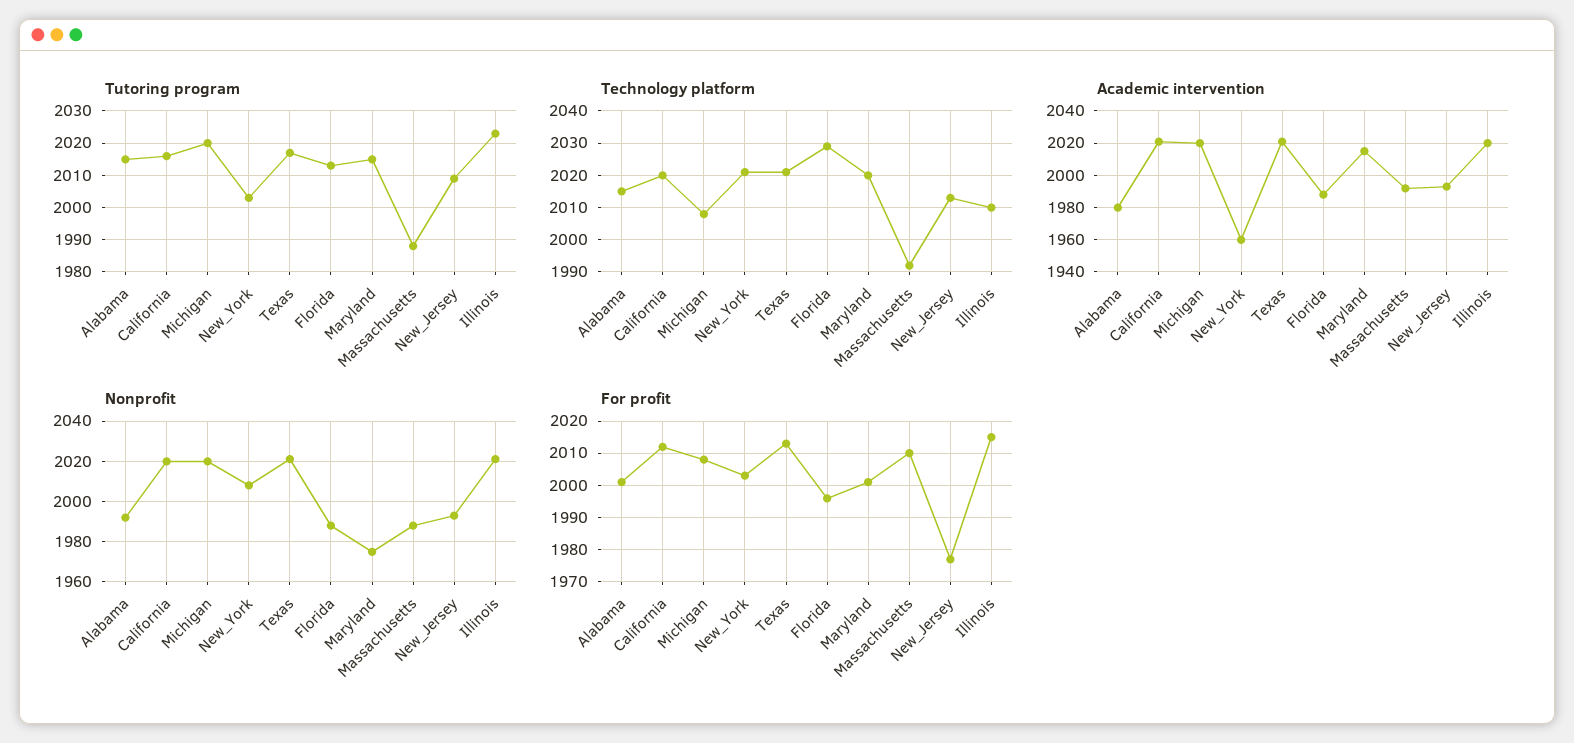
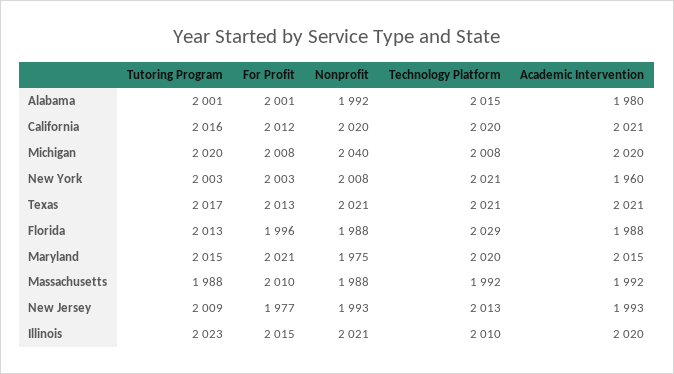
Tutoring program, Alabama: 2015 -> 2001
Nonprofit, Michigan: 2020 -> 2040
For profit, Maryland: 2000 -> 2021

